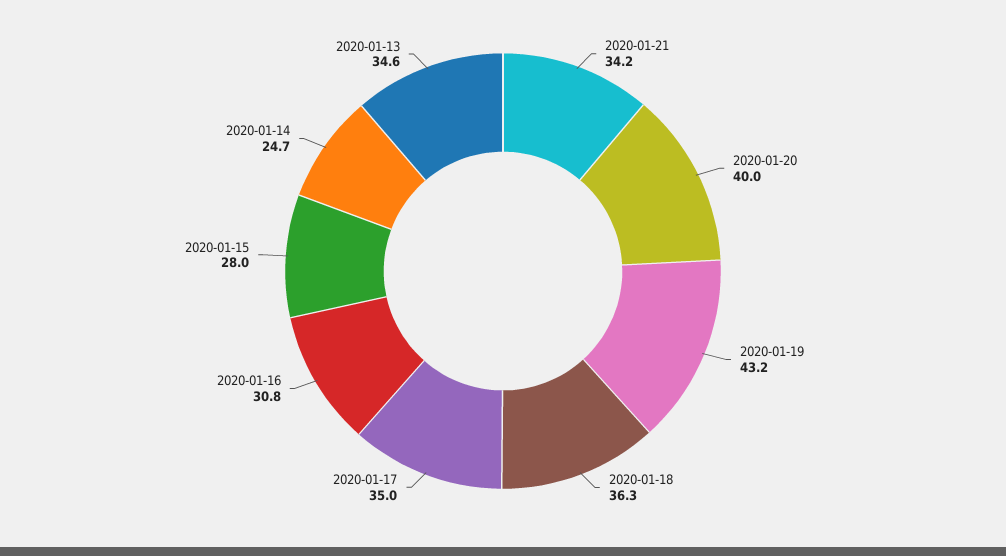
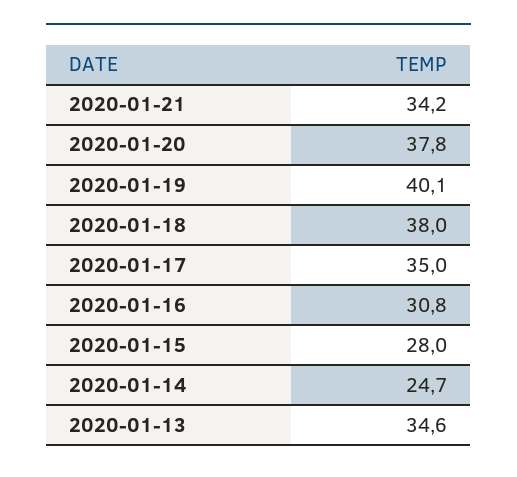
2020-01-20: 40 -> 37.8
2020-01-19: 43.2 -> 40.1
2020-01-18: 36.3 -> 38

